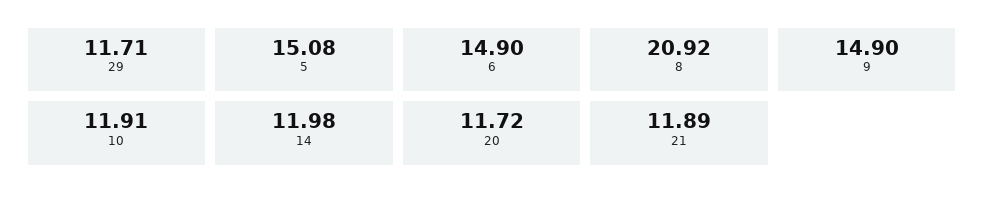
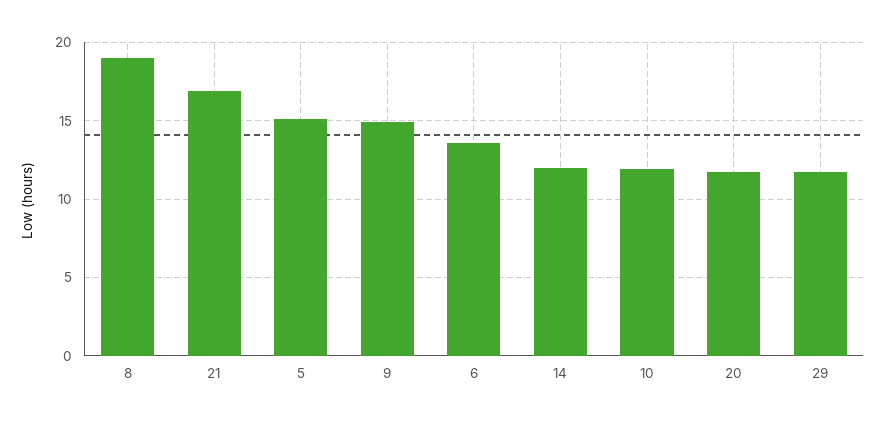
6: 14.9 -> 13.5
8: 20.92 -> 19
21: 11.89 -> 17

